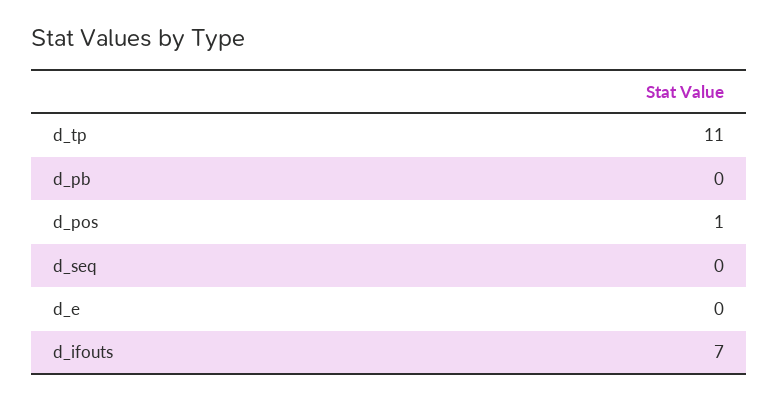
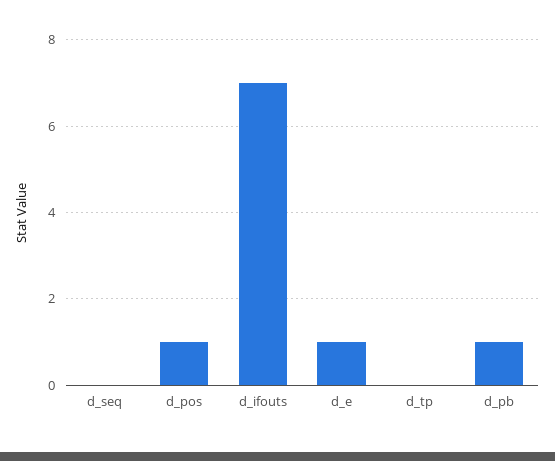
d_tp: 11 -> 0
d_pb: 0 -> 1
d_e: 0 -> 1

